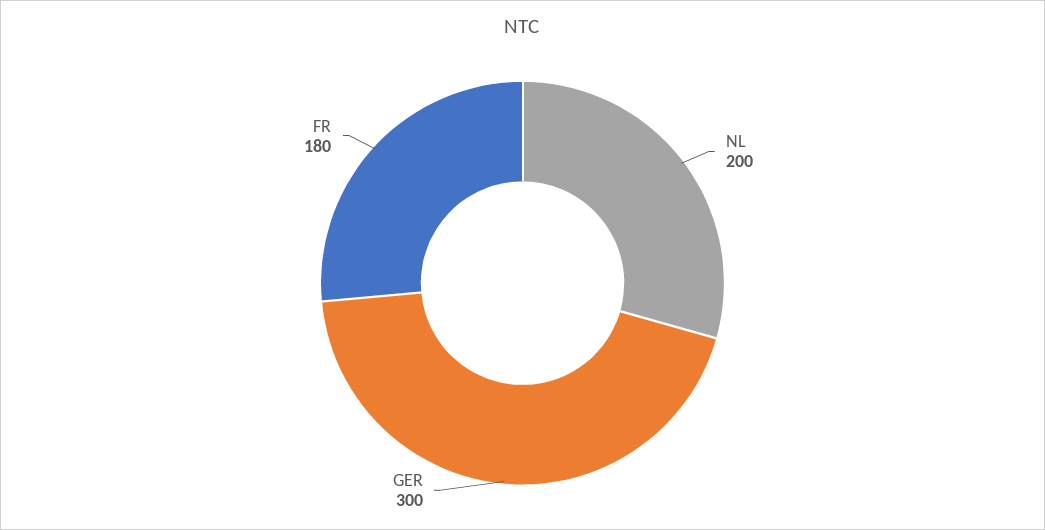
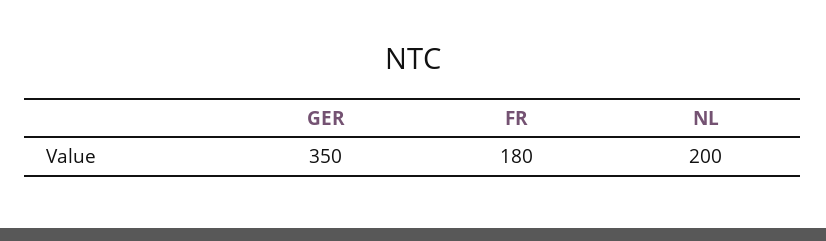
GER: 300 -> 350

